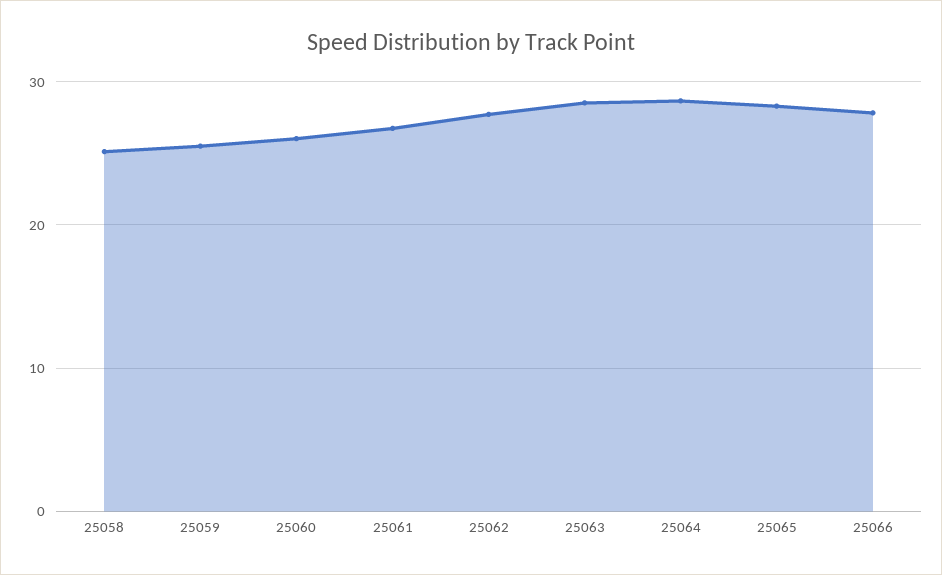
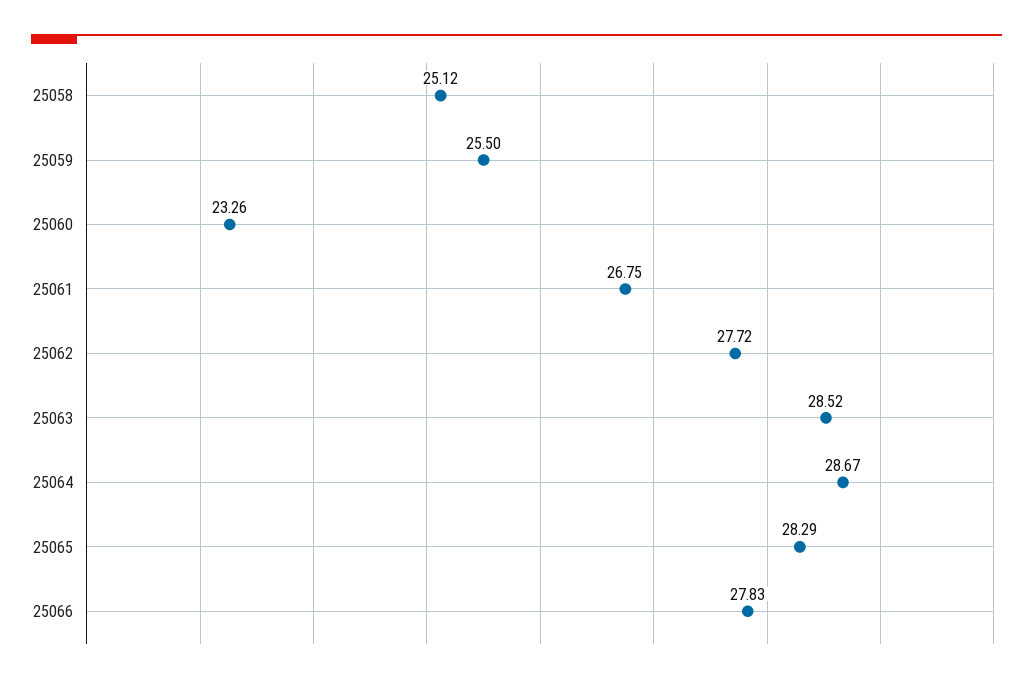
25060: 26 -> 23.26

